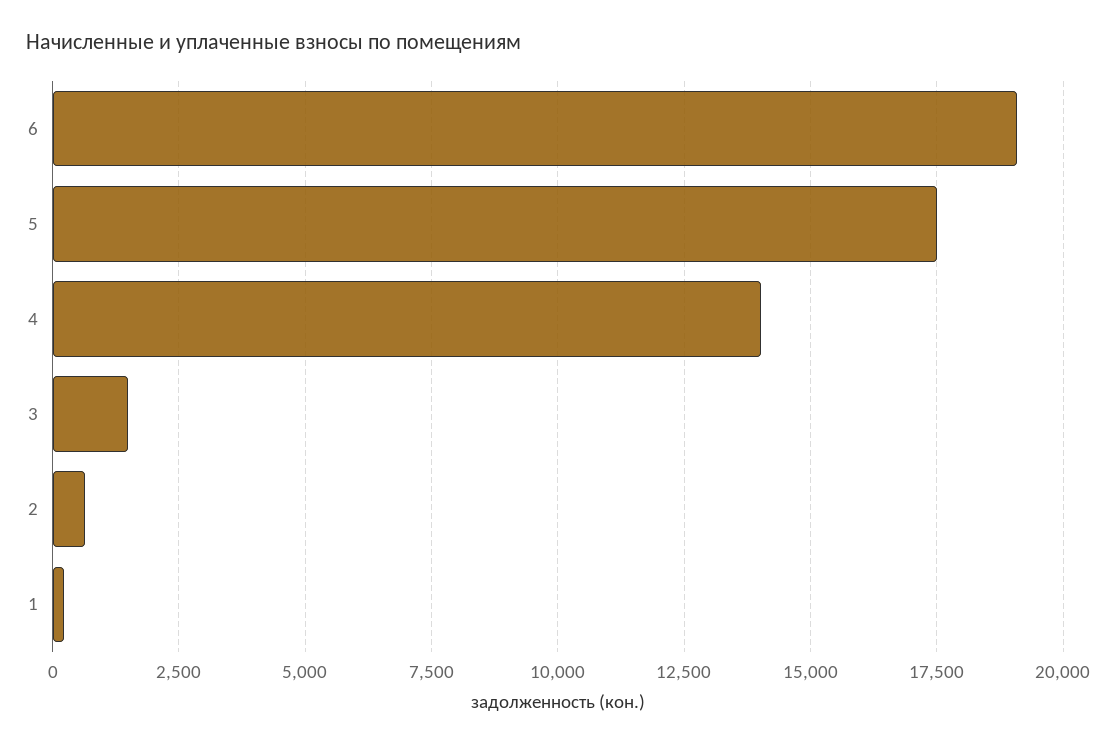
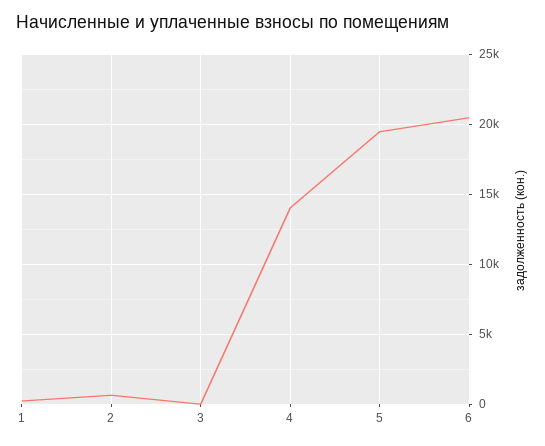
6: 19000 -> 20500
5: 17500 -> 19500
3: 1500 -> 0

